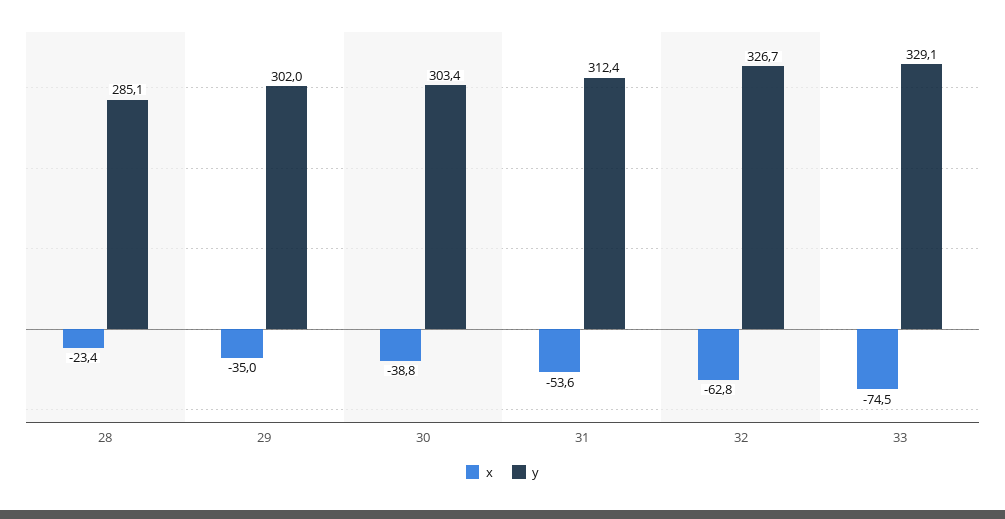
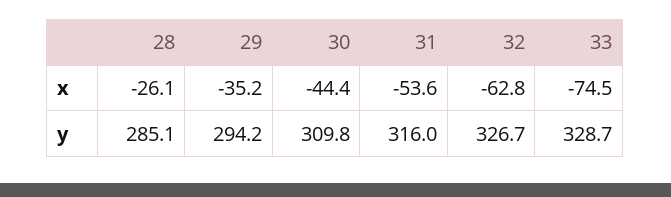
x, 28: -23.4 -> -26.1
x, 29: -35 -> -35.2
y, 29: 302 -> 294.2
x, 30: -38.8 -> -44.4
y, 30: 303.4 -> 309.8
y, 31: 312.4 -> 316
y, 33: 329.1 -> 328.7

